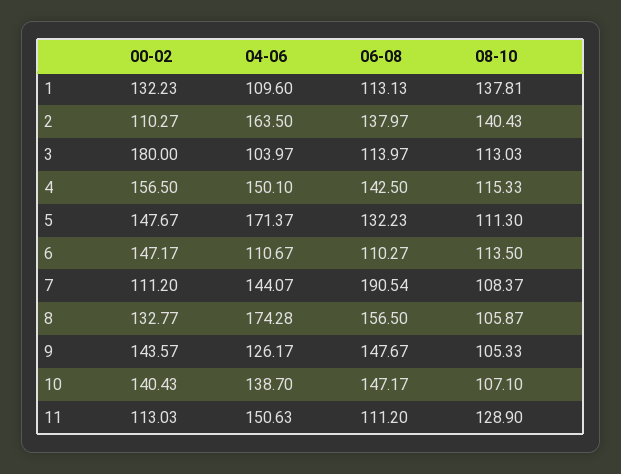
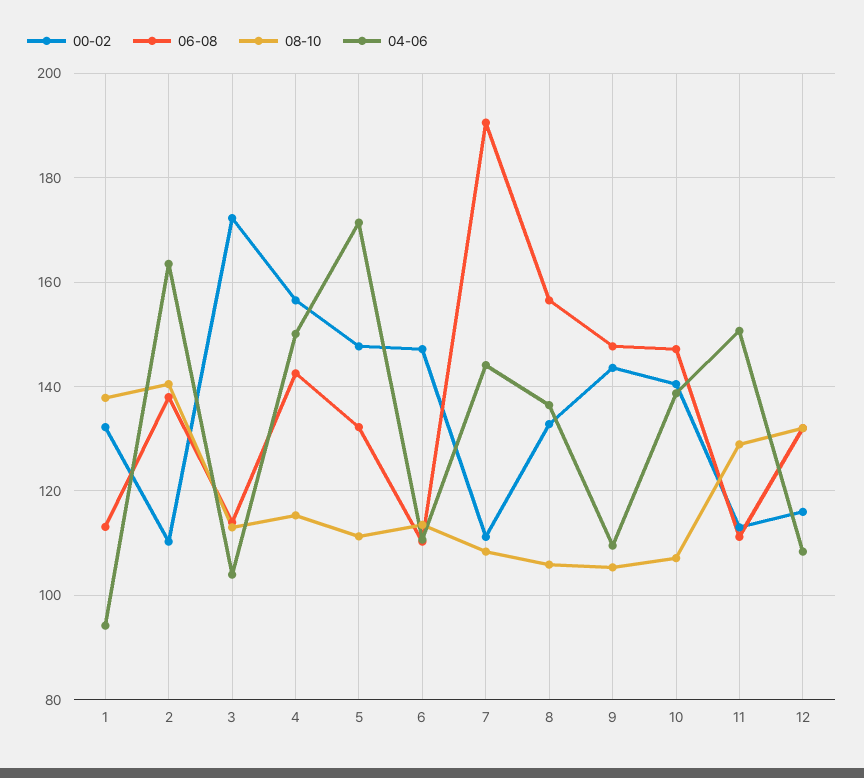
04-06, 1: 109.6 -> 94
00-02, 3: 180 -> 172
04-06, 8: 174.28 -> 136
04-06, 9: 126.17 -> 110
00-02, 12: none -> 116
06-08, 12: none -> 132
08-10, 12: none -> 132
04-06, 12: none -> 108

